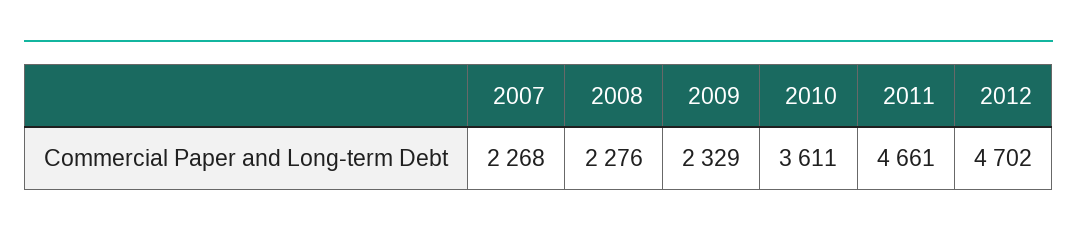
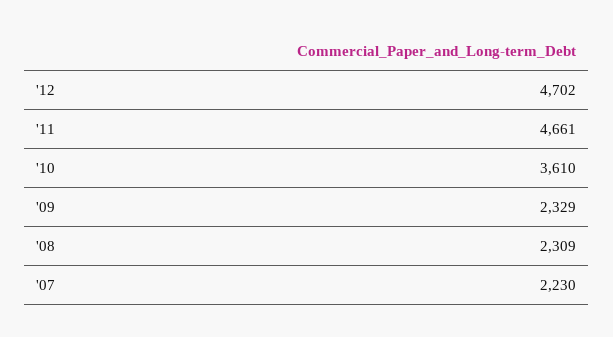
2007: 2268 -> 2230
2008: 2276 -> 2309
2010: 3611 -> 3610

